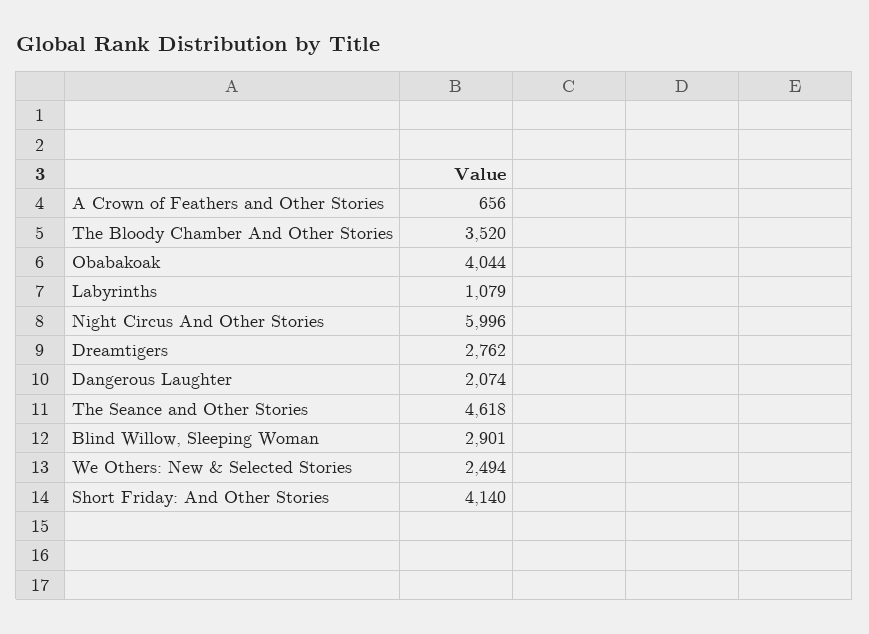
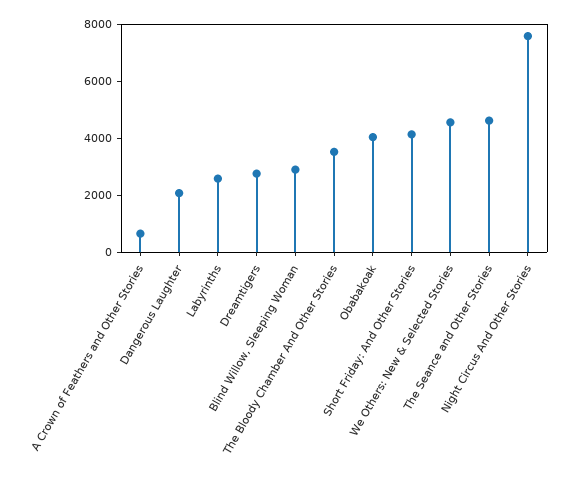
Labyrinths: 1079 -> 2500
Night Circus And Other Stories: 5996 -> 7500
We Others: New & Selected Stories: 2494 -> 4500

